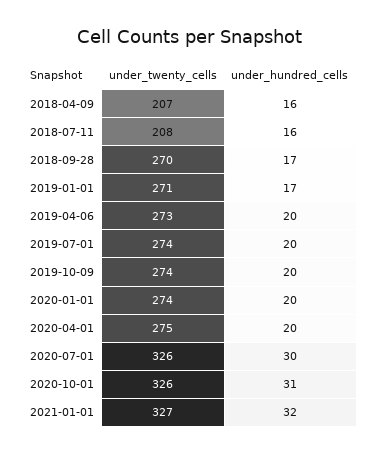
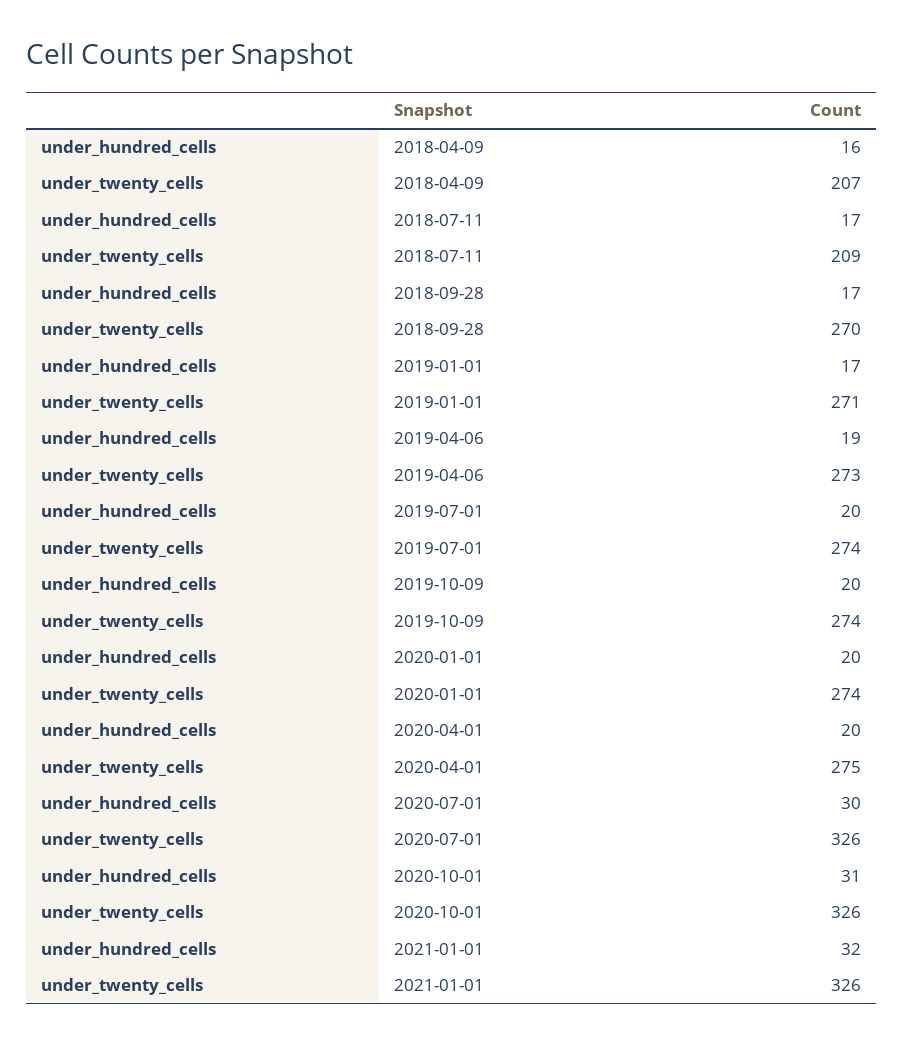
under_twenty_cells, 2018-07-11: 208 -> 209
under_hundred_cells, 2018-07-11: 16 -> 17
under_hundred_cells, 2019-04-06: 20 -> 19
under_twenty_cells, 2021-01-01: 327 -> 326

